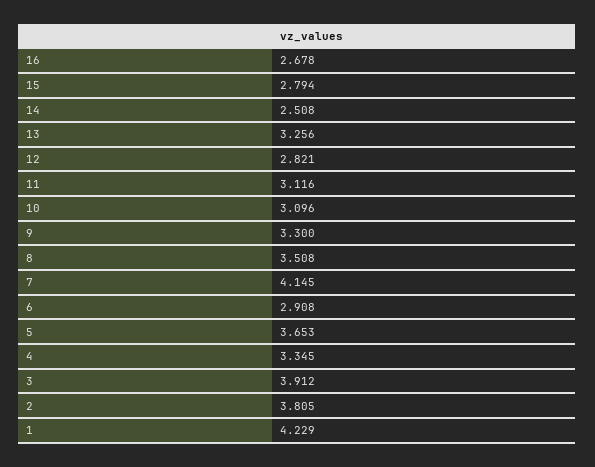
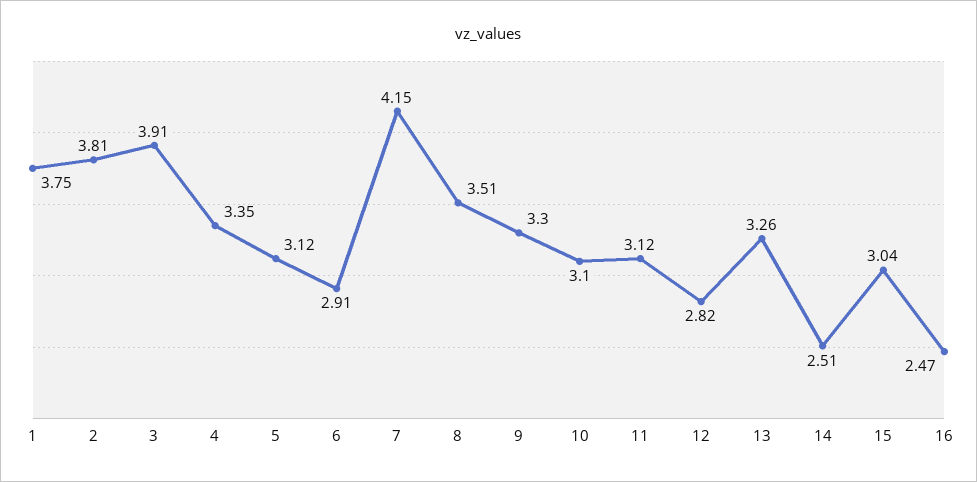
16: 2.678 -> 2.47
15: 2.794 -> 3.04
5: 3.653 -> 3.12
1: 4.229 -> 3.75

